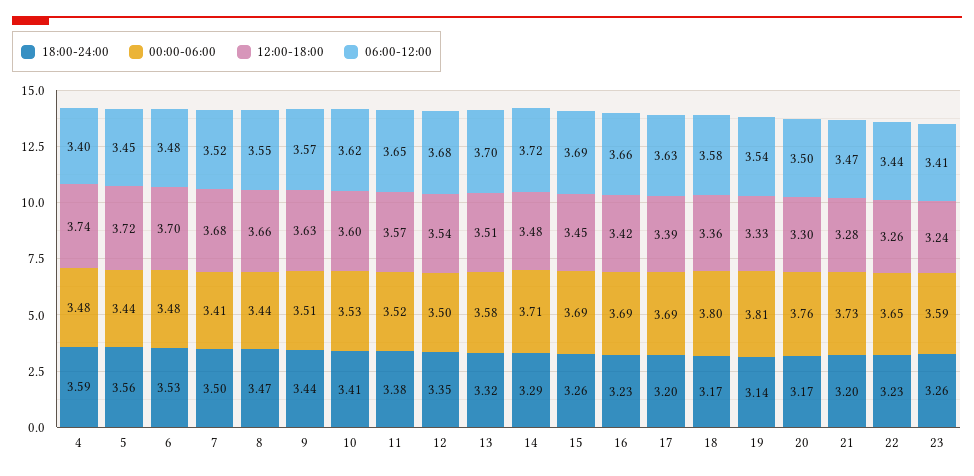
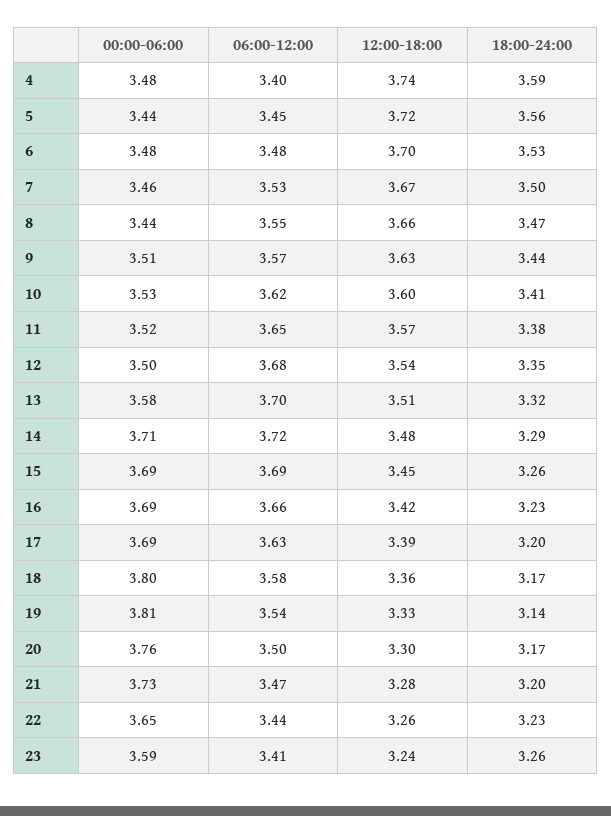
00:00-06:00, 7: 3.41 -> 3.46
12:00-18:00, 7: 3.68 -> 3.67
06:00-12:00, 7: 3.52 -> 3.53

